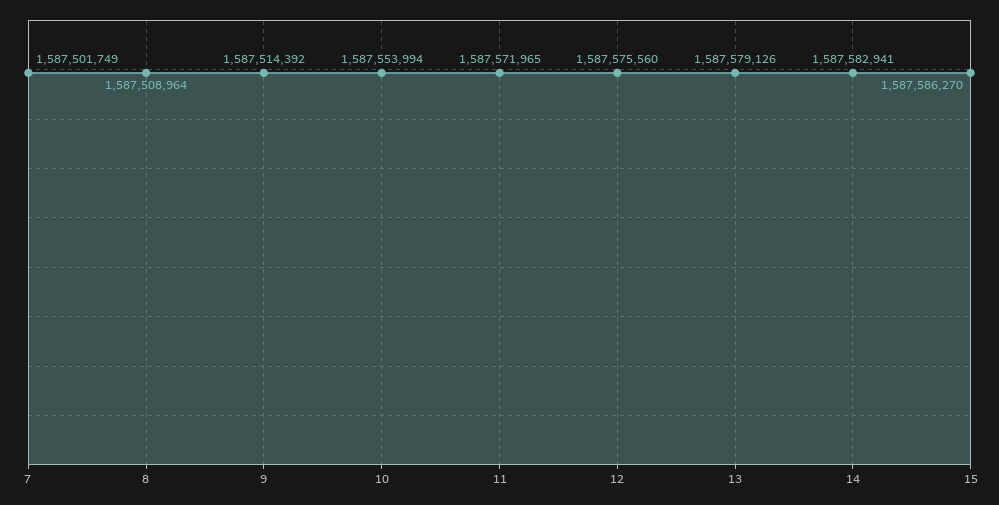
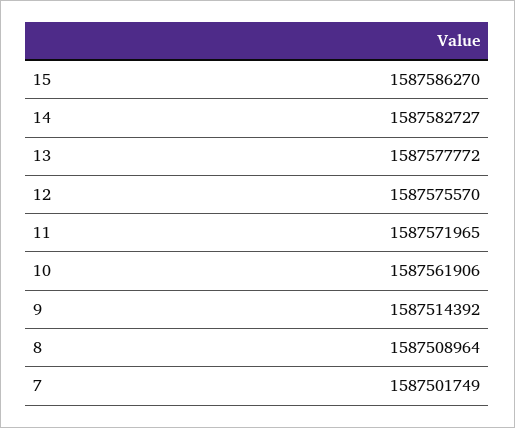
10: 1587553994 -> 1587561906
12: 1587575560 -> 1587575570
13: 1587579126 -> 1587577772
14: 1587582941 -> 1587582727

